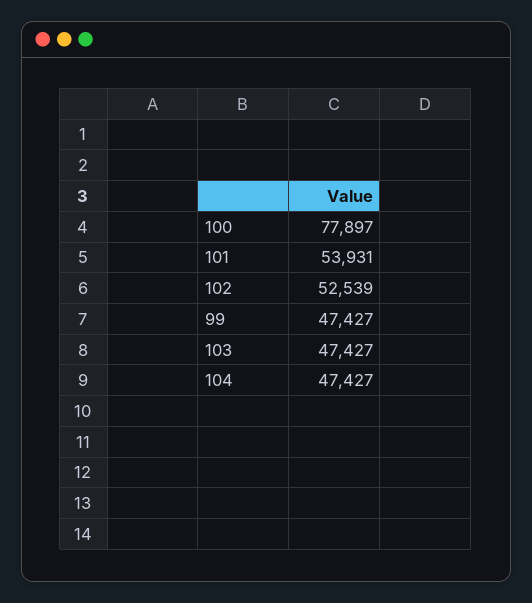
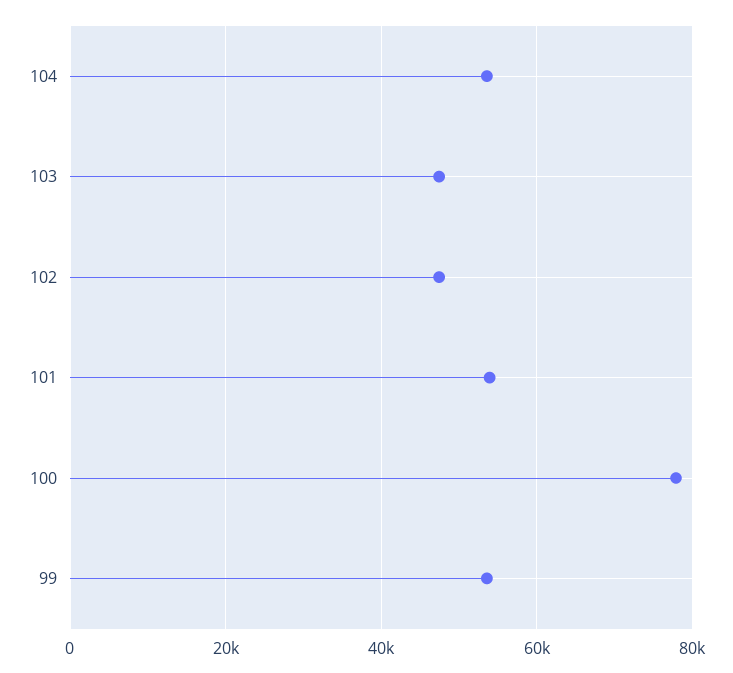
102: 52539 -> 48000
99: 47427 -> 54000
104: 47427 -> 54000

